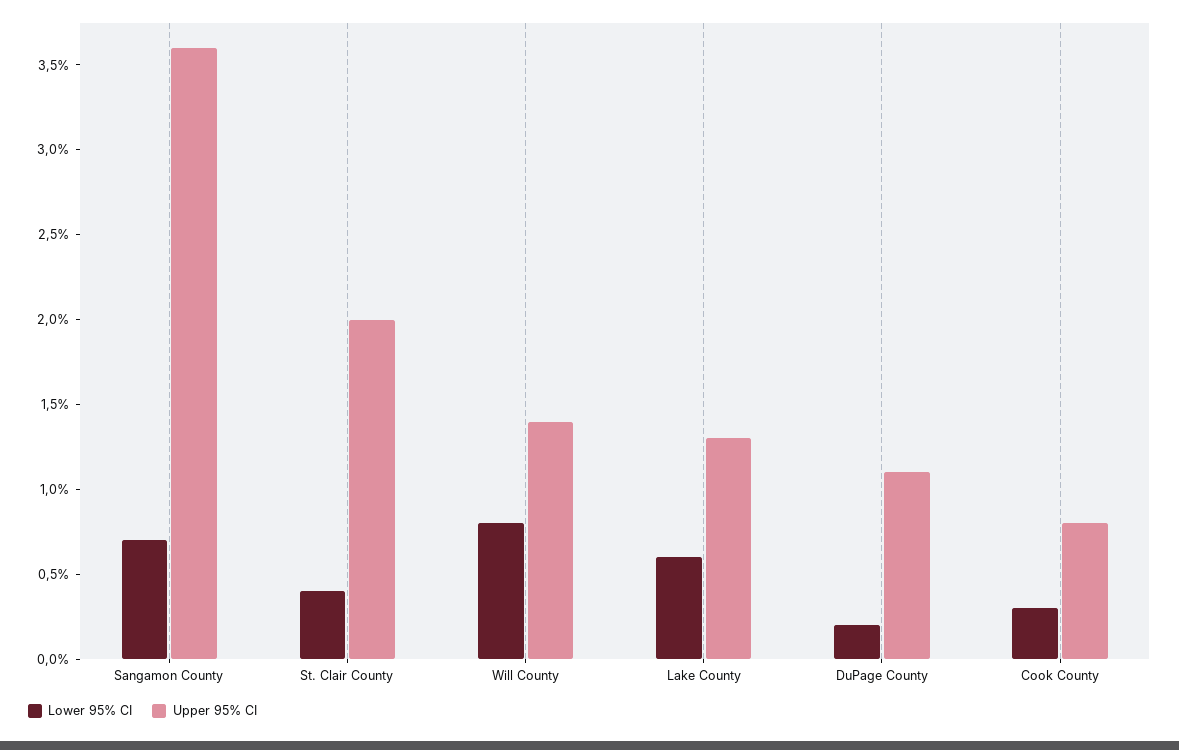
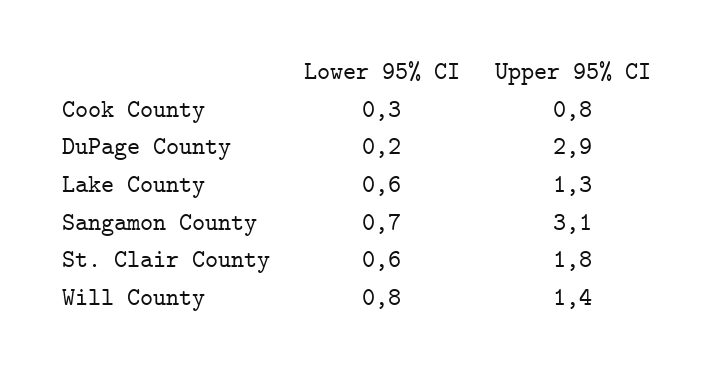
Upper 95% CI, Sangamon County: 3.6 -> 3.1
Lower 95% CI, St. Clair County: 0.4 -> 0.6
Upper 95% CI, St. Clair County: 2 -> 1.8
Upper 95% CI, DuPage County: 1.1 -> 2.9

